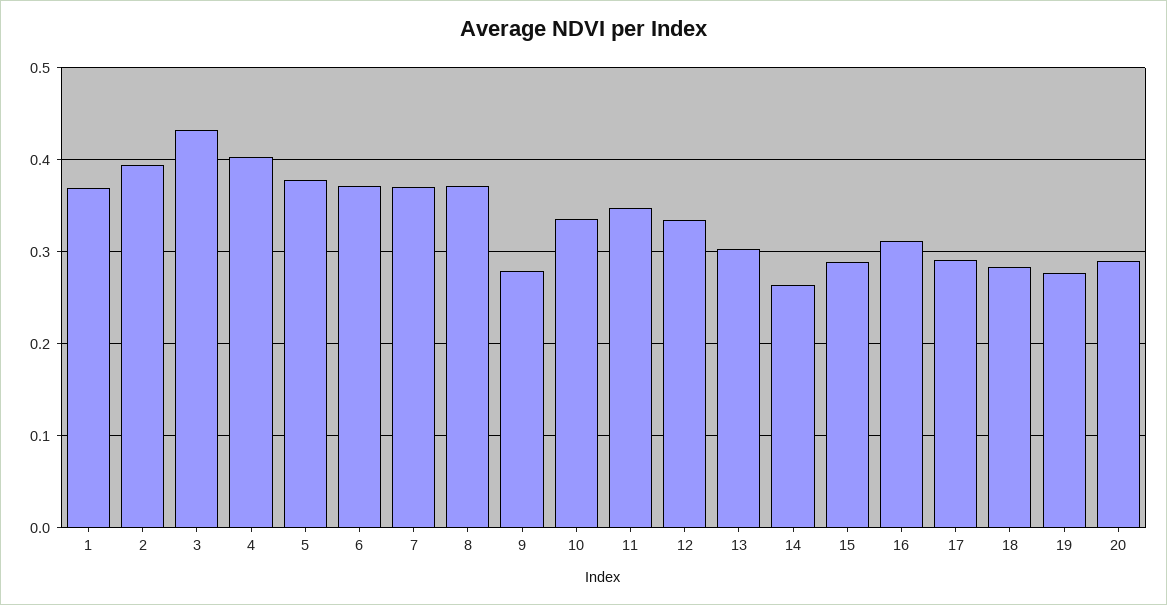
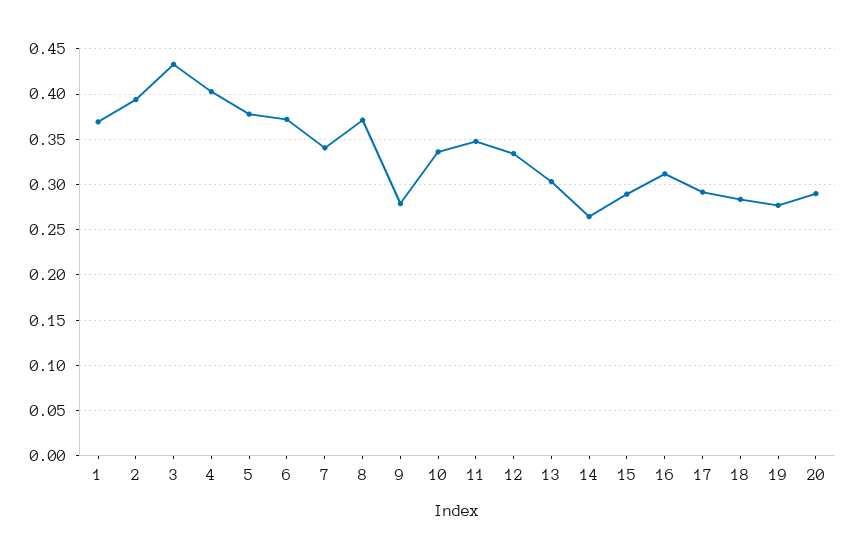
7: 0.37 -> 0.34

